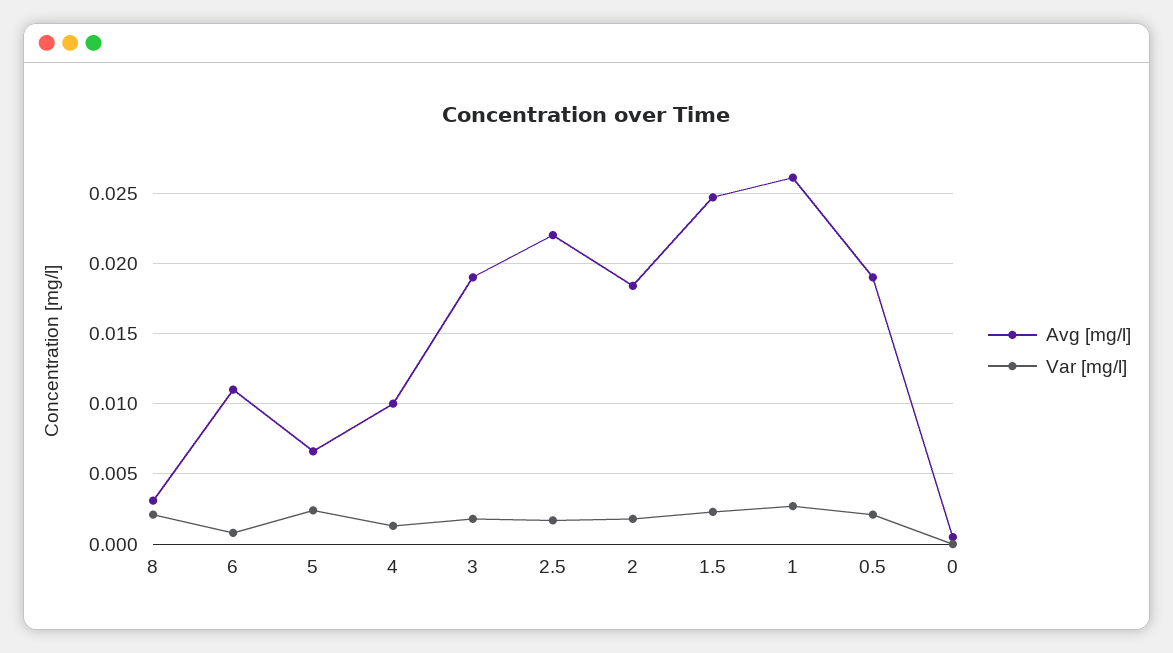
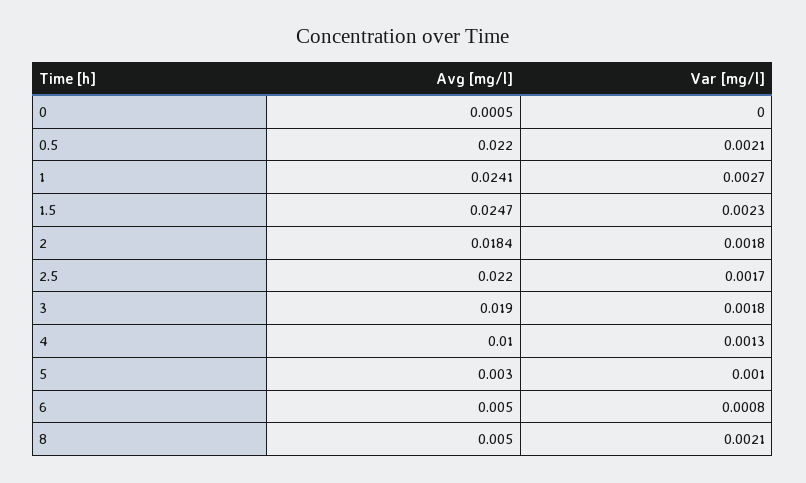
Avg [mg/l], 8: 0.003 -> 0.005
Avg [mg/l], 6: 0.011 -> 0.005
Avg [mg/l], 5: 0.0065 -> 0.003
Var [mg/l], 5: 0.0025 -> 0.001
Avg [mg/l], 1: 0.026 -> 0.0241
Avg [mg/l], 0.5: 0.019 -> 0.022

